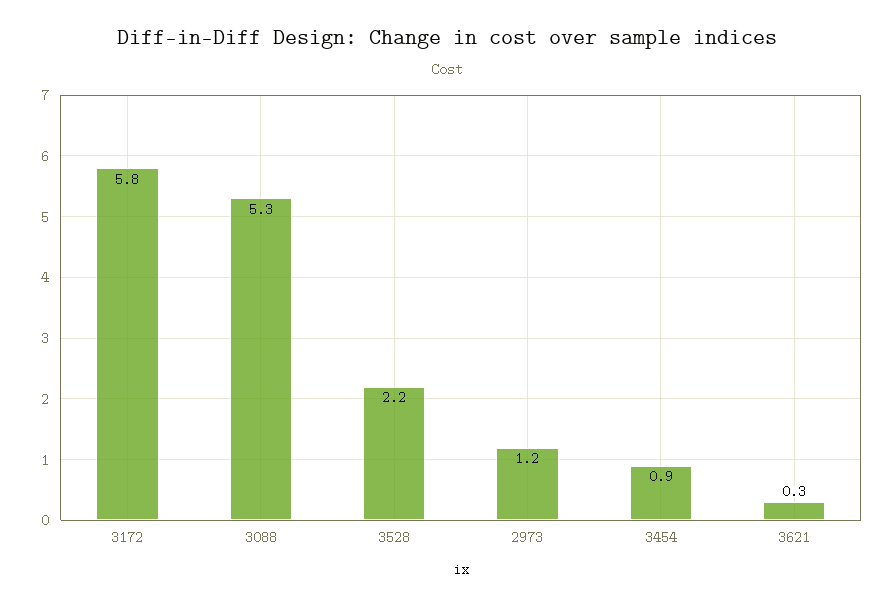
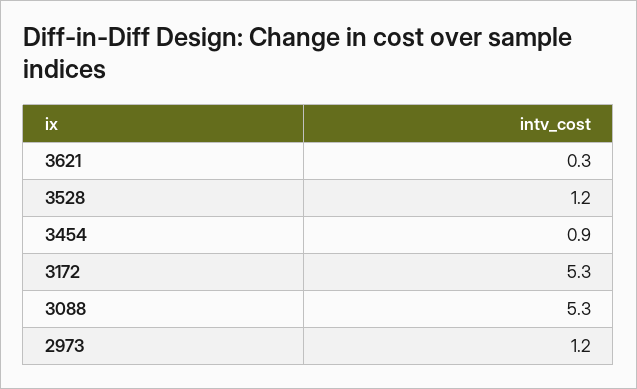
3172: 5.8 -> 5.3
3528: 2.2 -> 1.2

